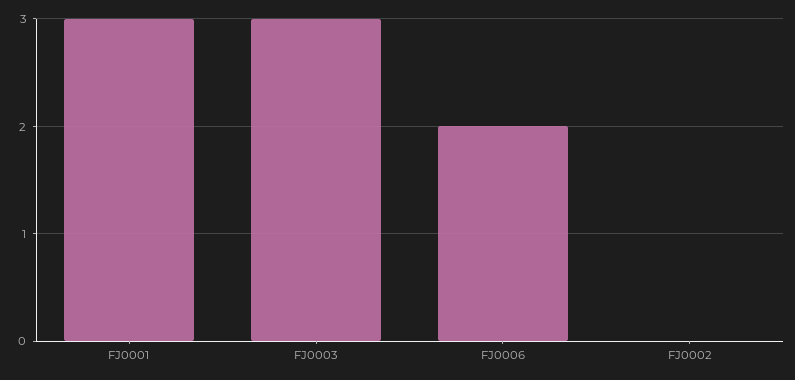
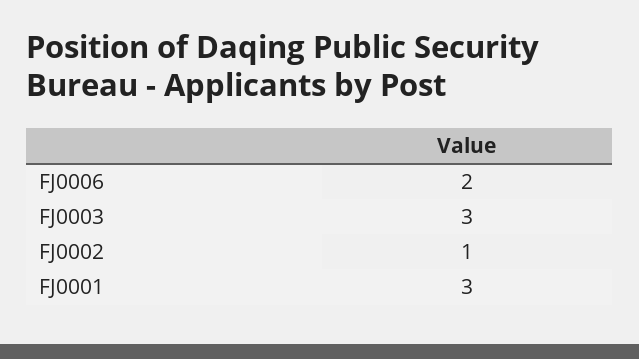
FJ0002: 0 -> 1

